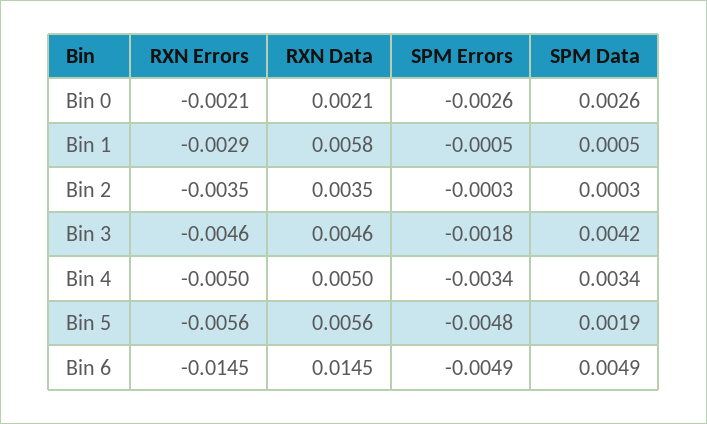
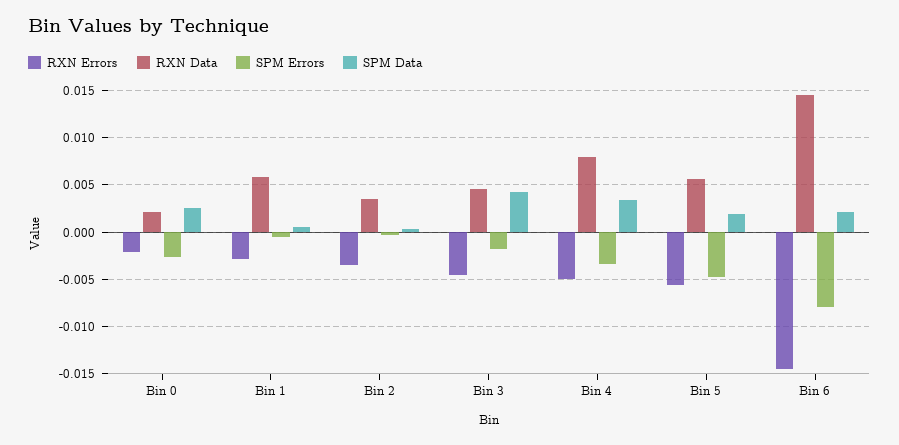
RXN Data, Bin 4: 0.005 -> 0.008
SPM Errors, Bin 6: -0.0049 -> -0.008
SPM Data, Bin 6: 0.0049 -> 0.002

